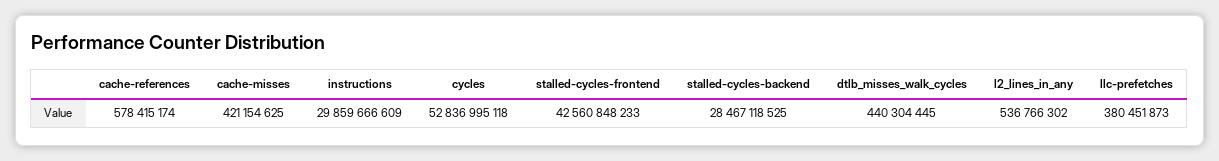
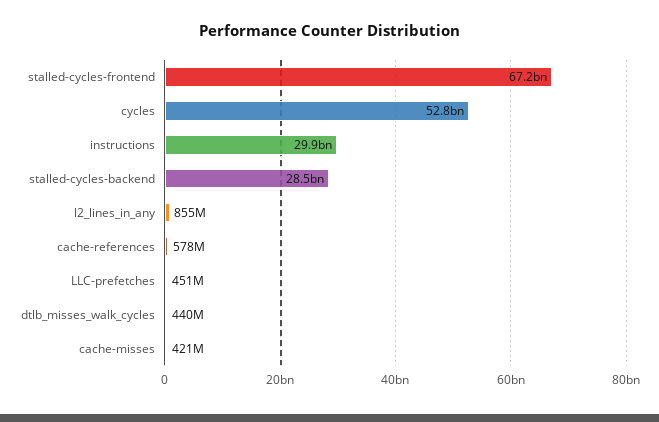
stalled-cycles-frontend: 42560848233 -> 67200000000
l2_lines_in_any: 536766302 -> 855000000
llc-prefetches: 380451873 -> 451000000

